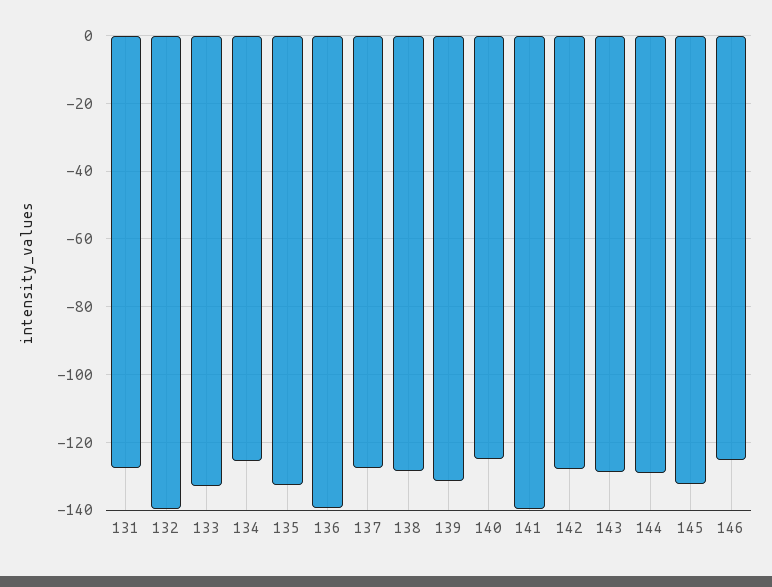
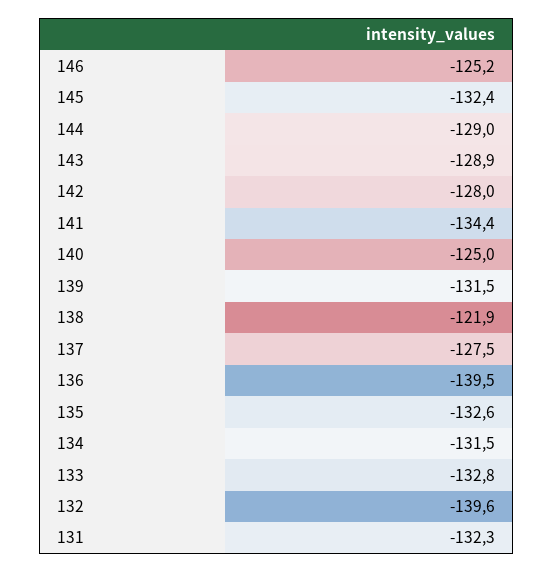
131: -128 -> -132.3
134: -126 -> -131.5
138: -128 -> -121.9
141: -140 -> -134.4

